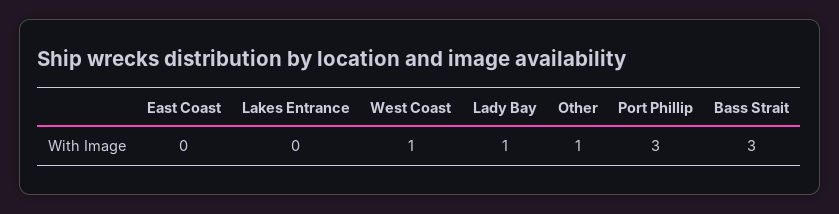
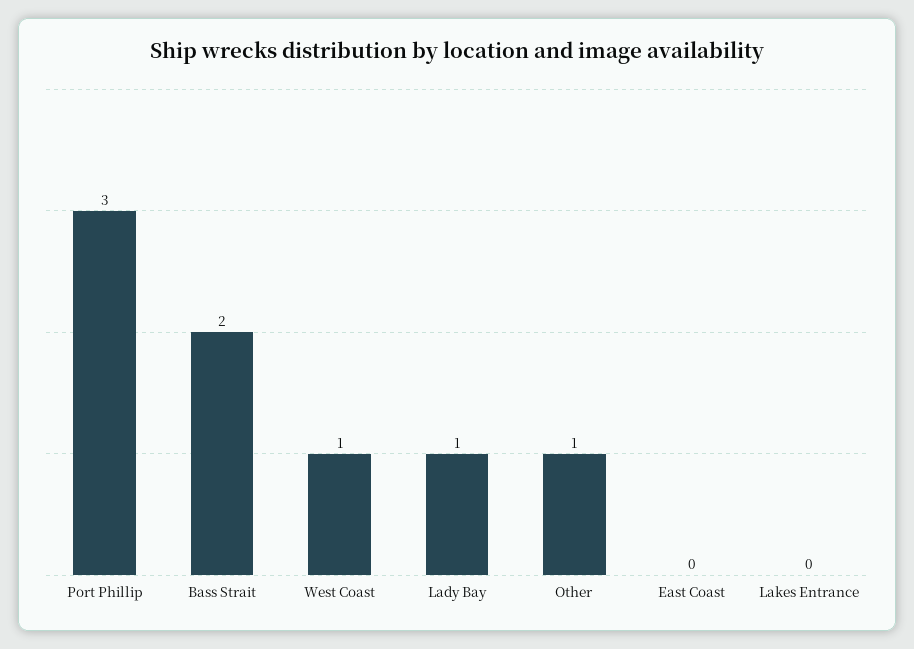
Bass Strait: 3 -> 2

